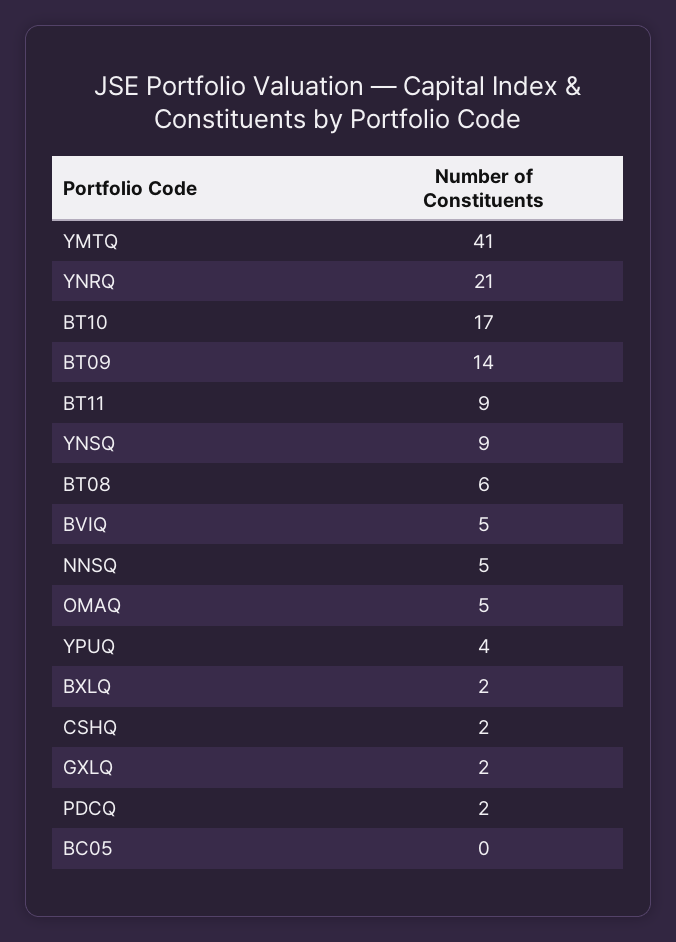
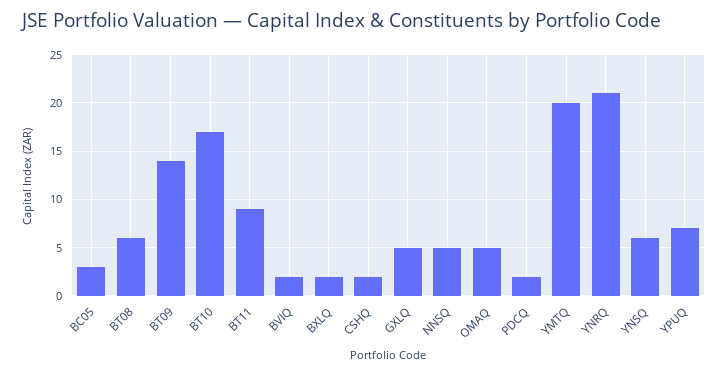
YMTQ: 41 -> 20
YNSQ: 9 -> 6
BVIQ: 5 -> 2
YPUQ: 4 -> 7
GXLQ: 2 -> 5
BC05: 0 -> 3

